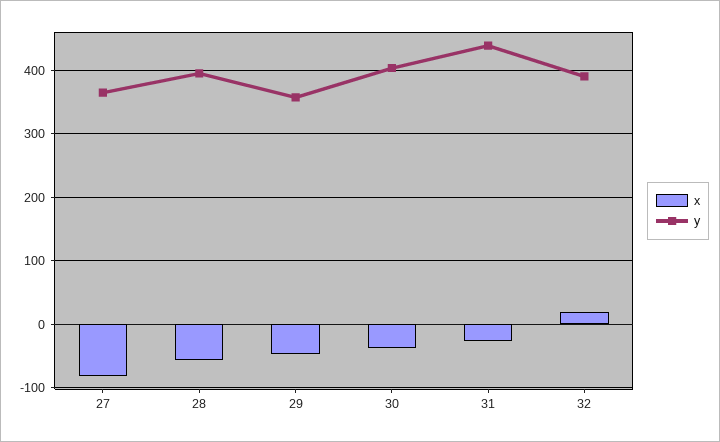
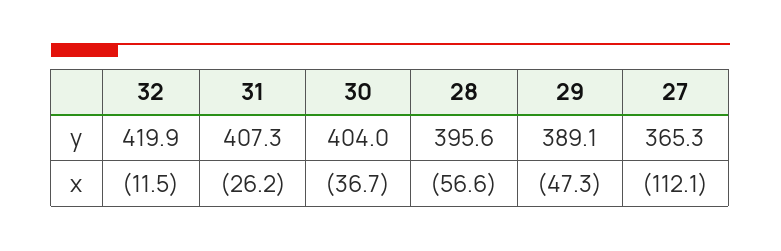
x, 27: -80 -> -112.1
y, 29: 360 -> 389.1
y, 31: 440 -> 407.3
x, 32: 20 -> -11.5
y, 32: 390 -> 419.9

